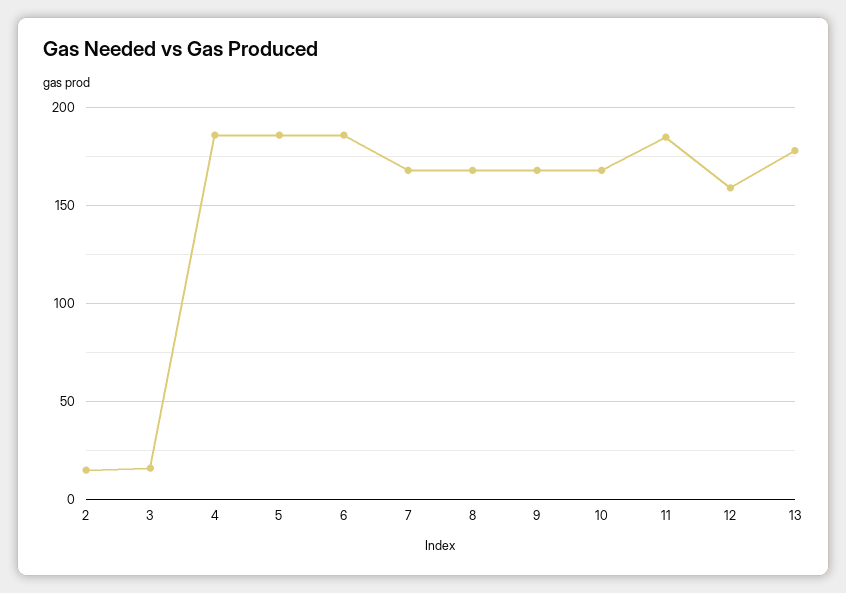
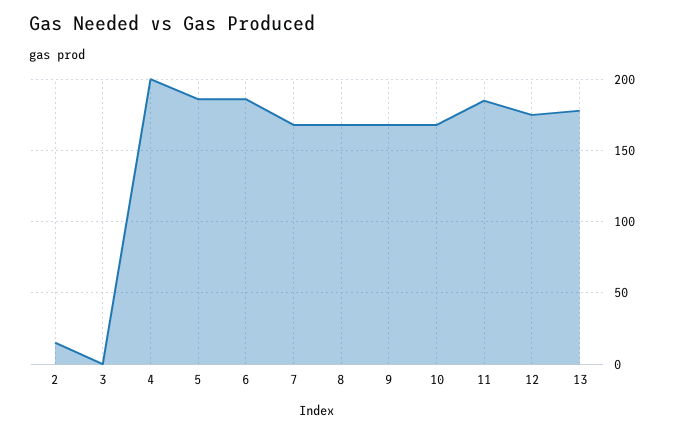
3: 15 -> 0
4: 185 -> 200
12: 160 -> 175

